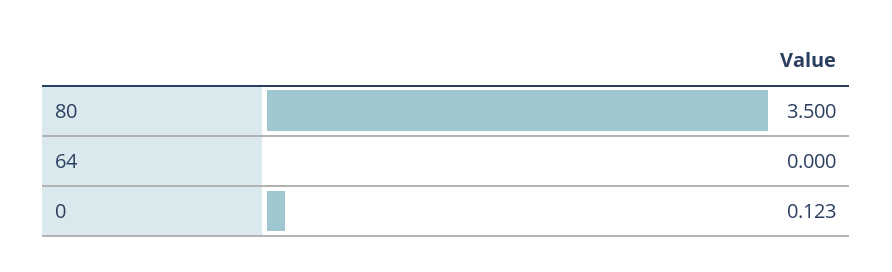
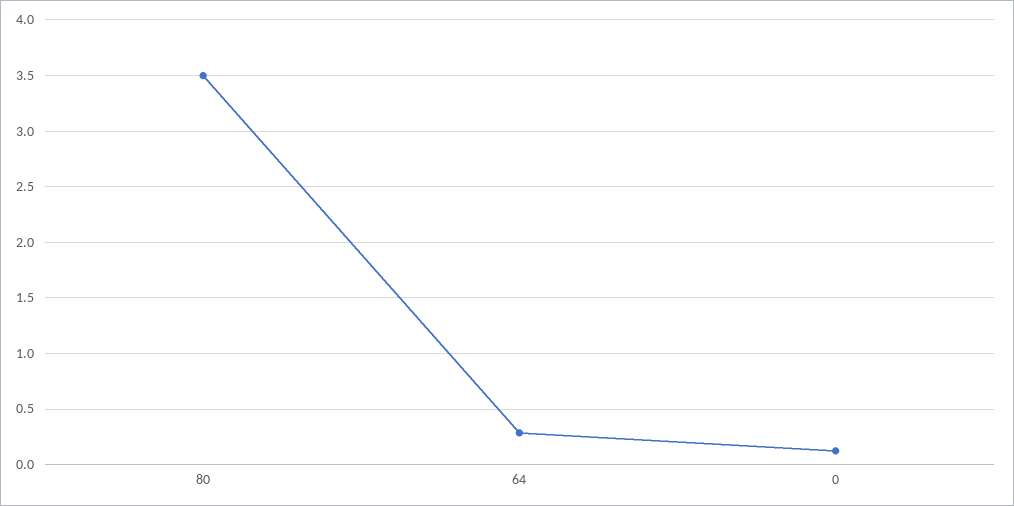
64: 0 -> 0.3

